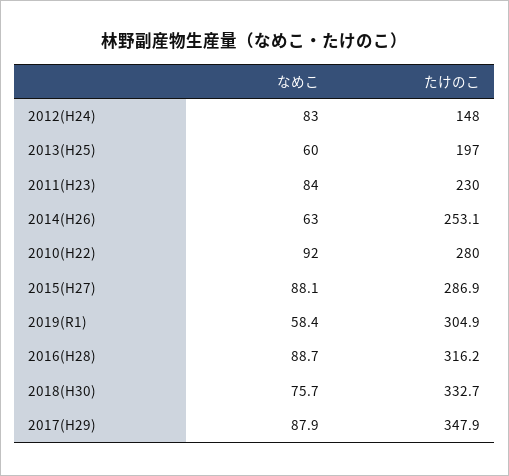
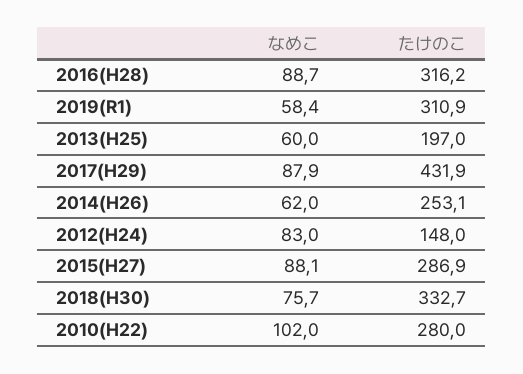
なめこ, 2011(H23): 84 -> none
たけのこ, 2011(H23): 230 -> none
なめこ, 2014(H26): 63 -> 62
なめこ, 2010(H22): 92 -> 102
たけのこ, 2019(R1): 304.9 -> 310.9
たけのこ, 2017(H29): 347.9 -> 431.9

